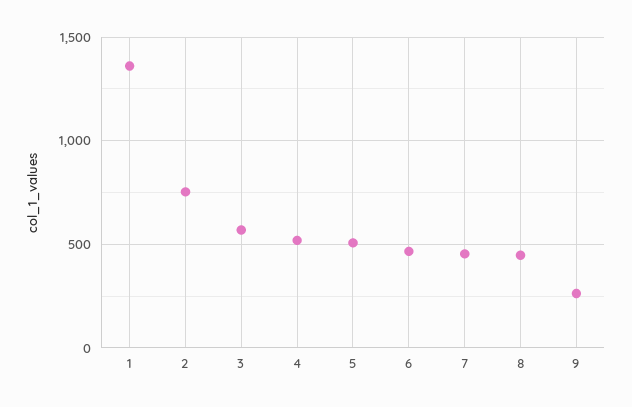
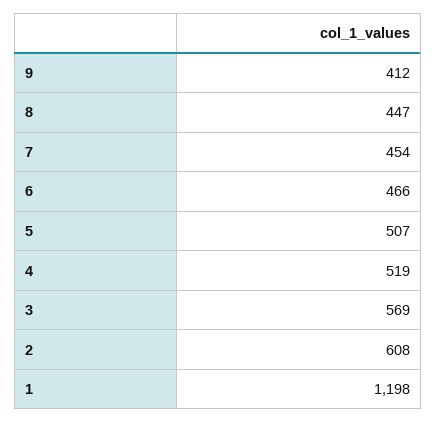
1: 1350 -> 1198
2: 750 -> 608
9: 250 -> 412

